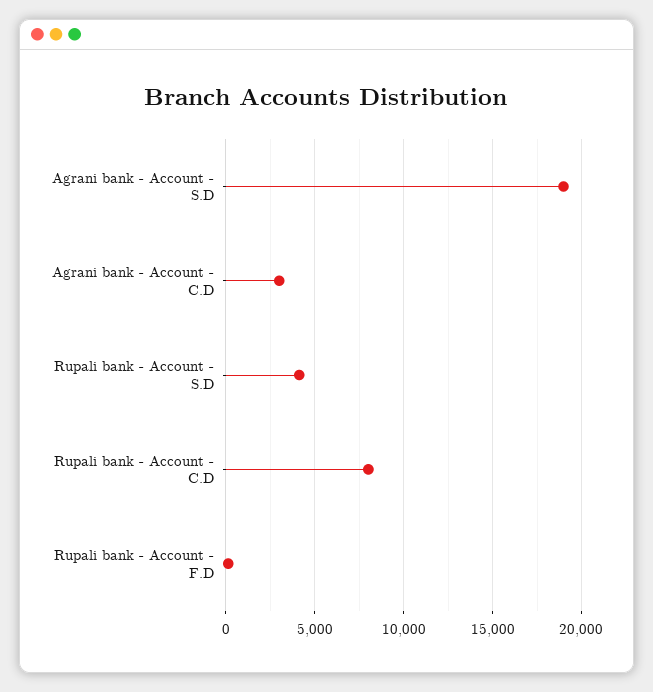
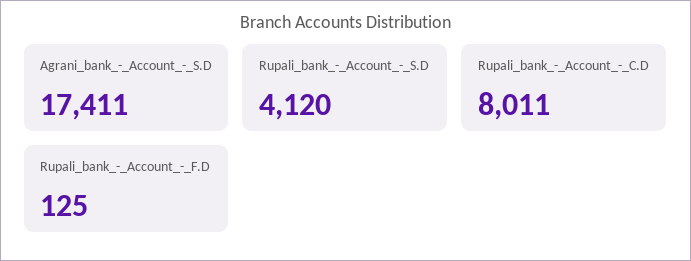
Agrani bank - Account - S.D: 19000 -> 17411
Agrani bank - Account - C.D: 3000 -> none

